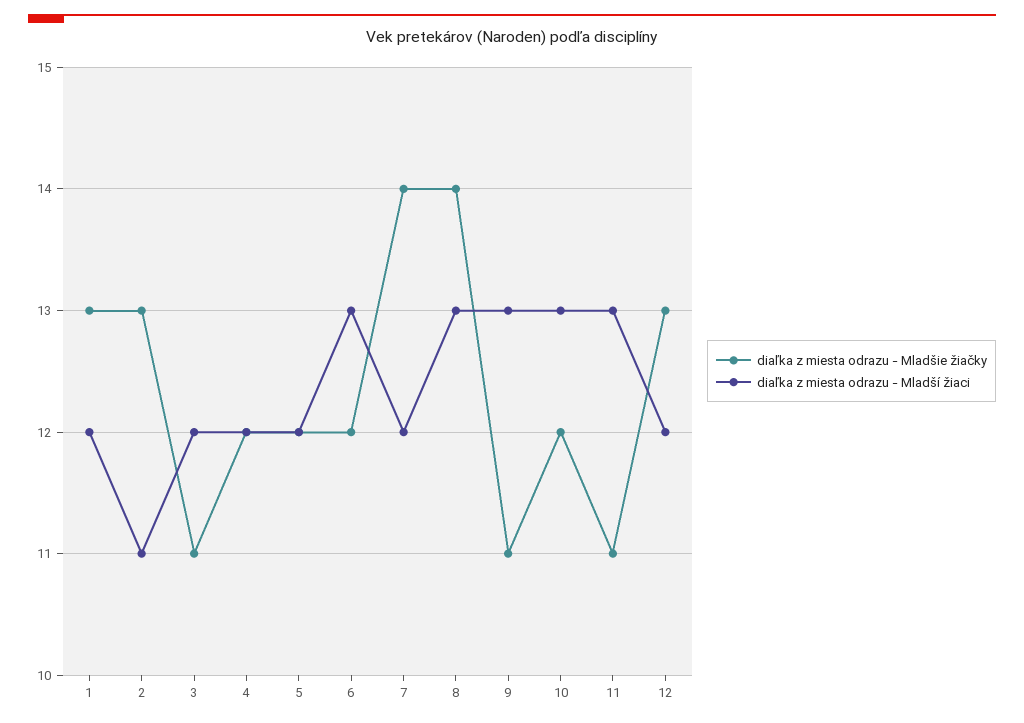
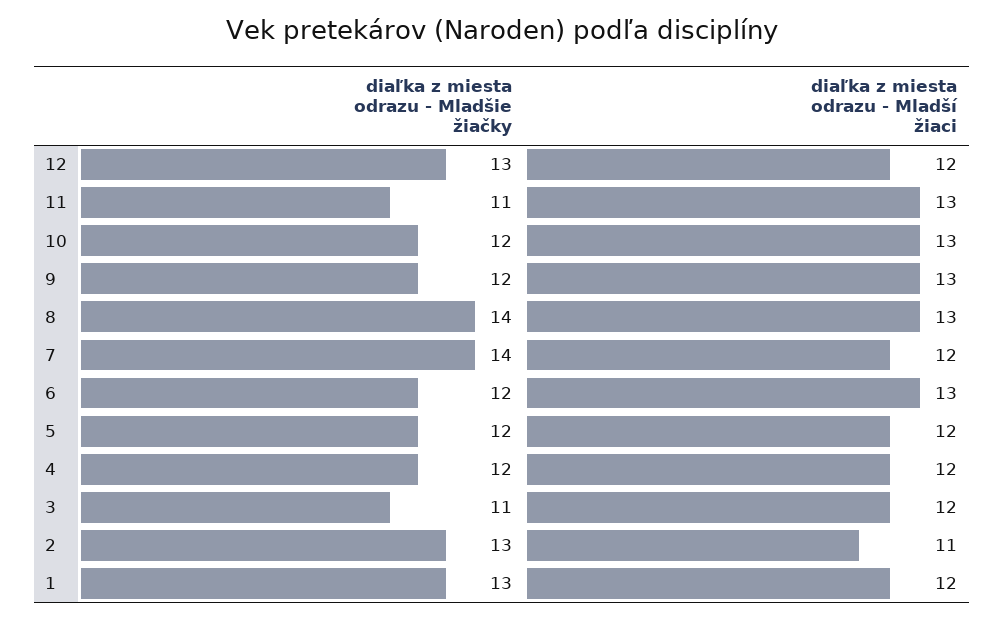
diaľka z miesta odrazu - Mladšie žiačky, 9: 11 -> 12

